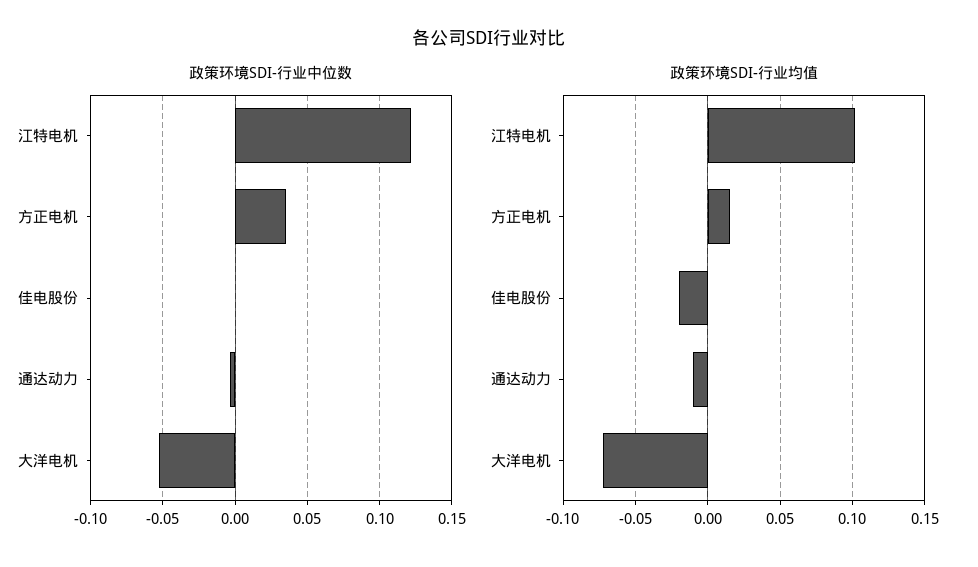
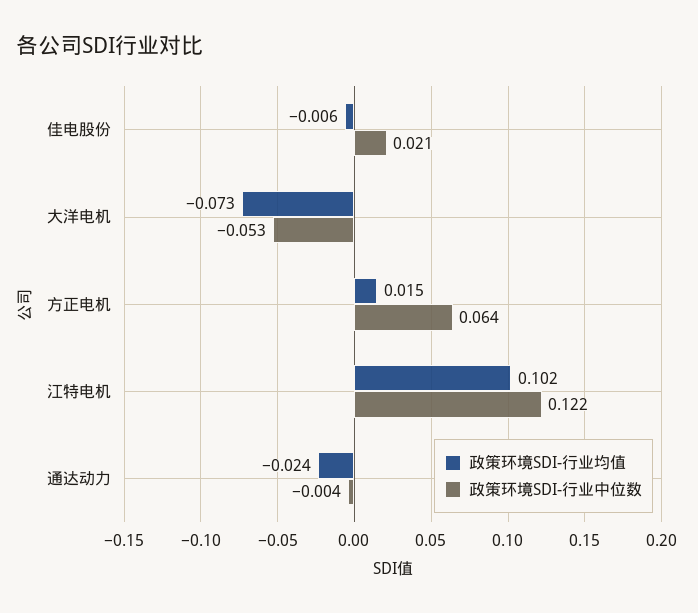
政策环境SDI-行业中位数, 方正电机: 0.035 -> 0.064
政策环境SDI-行业中位数, 佳电股份: 0 -> 0.021
政策环境SDI-行业均值, 佳电股份: -0.02 -> -0.006
政策环境SDI-行业均值, 通达动力: -0.01 -> -0.024

